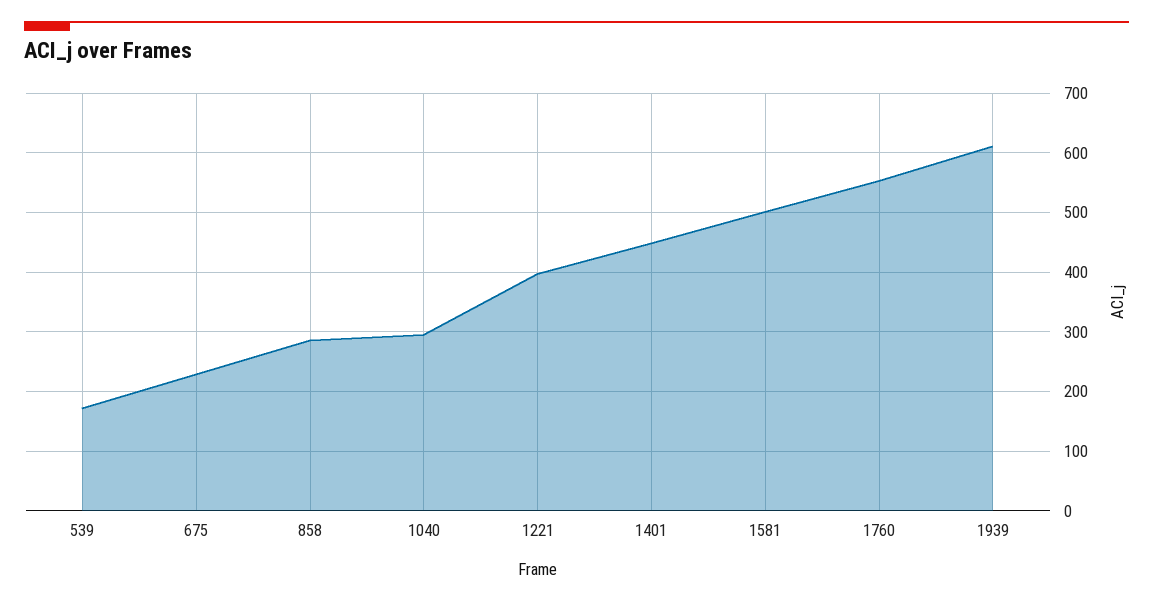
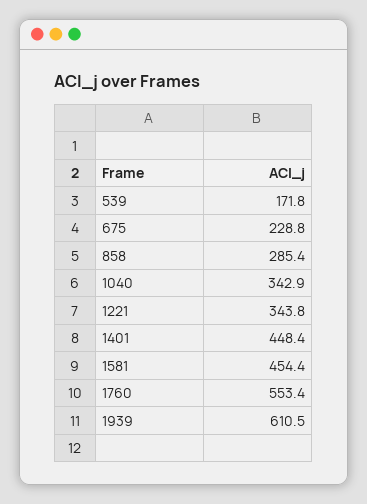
1040: 300 -> 342.9
1221: 400 -> 343.8
1581: 500 -> 454.4

